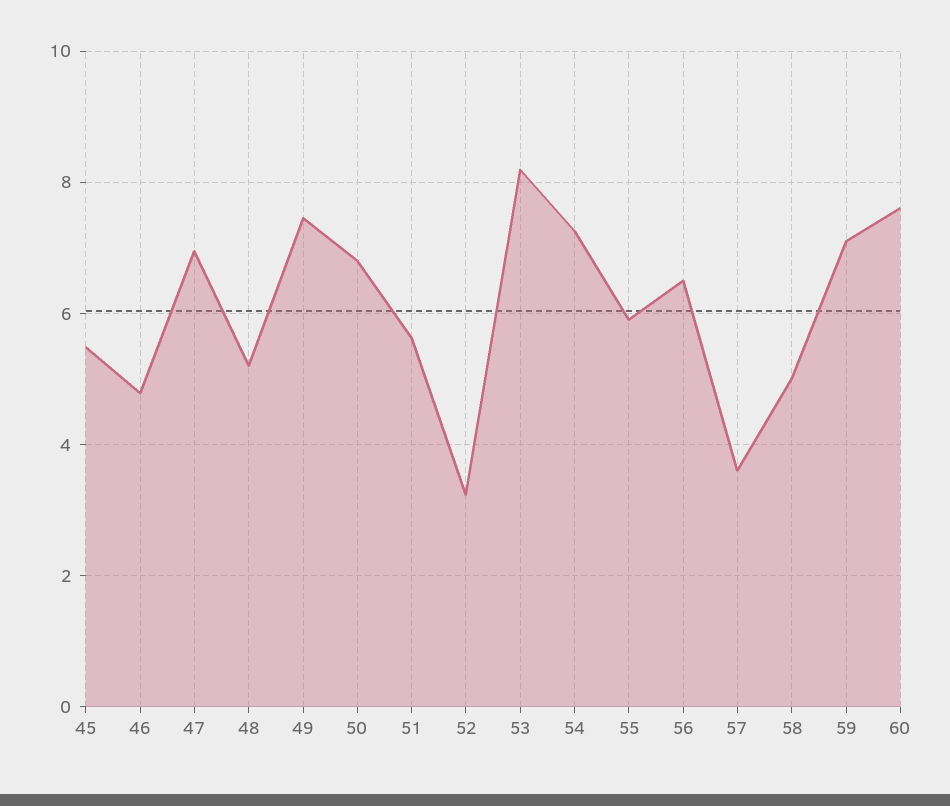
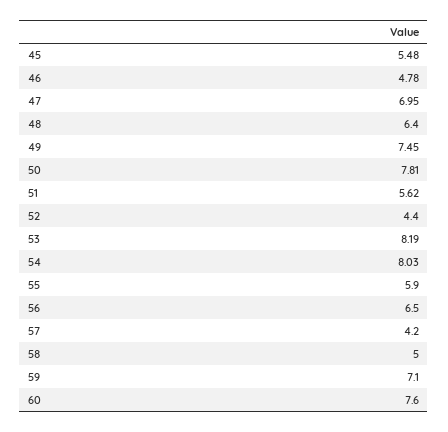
48: 5.2 -> 6.4
50: 6.8 -> 7.81
52: 3.2 -> 4.4
54: 7.2 -> 8.03
57: 3.6 -> 4.2

